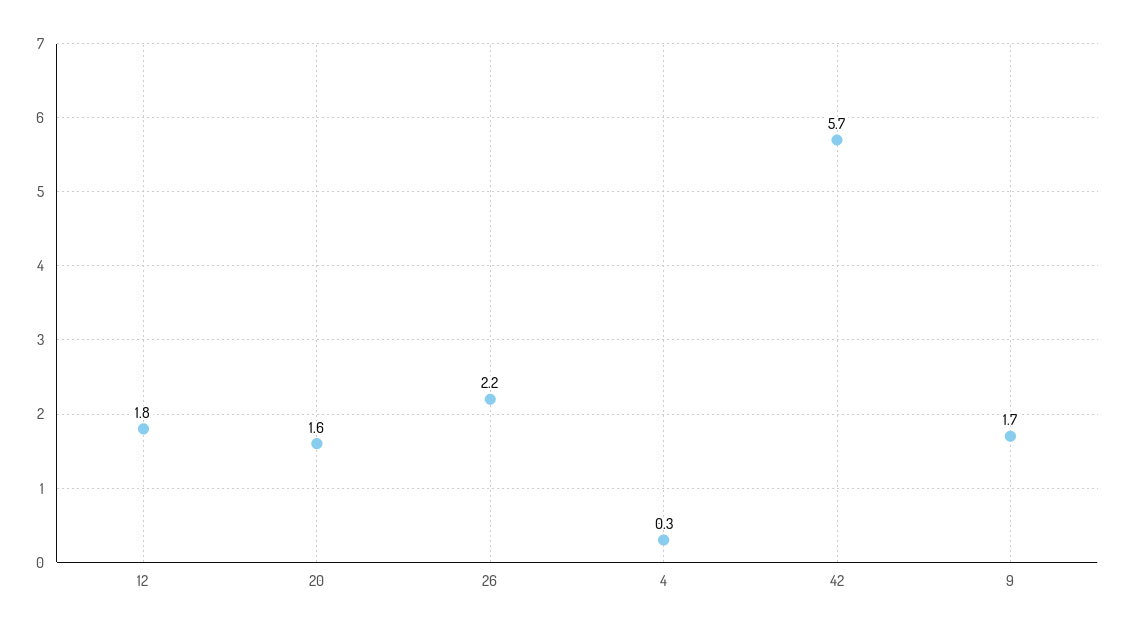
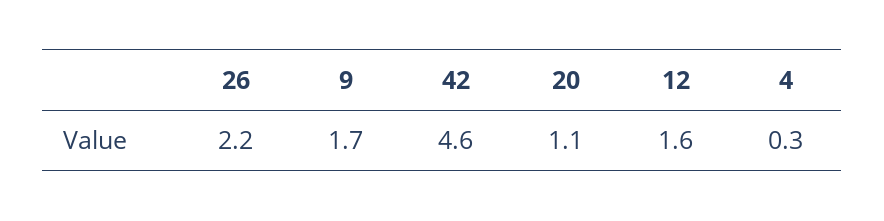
12: 1.8 -> 1.6
20: 1.6 -> 1.1
42: 5.7 -> 4.6

